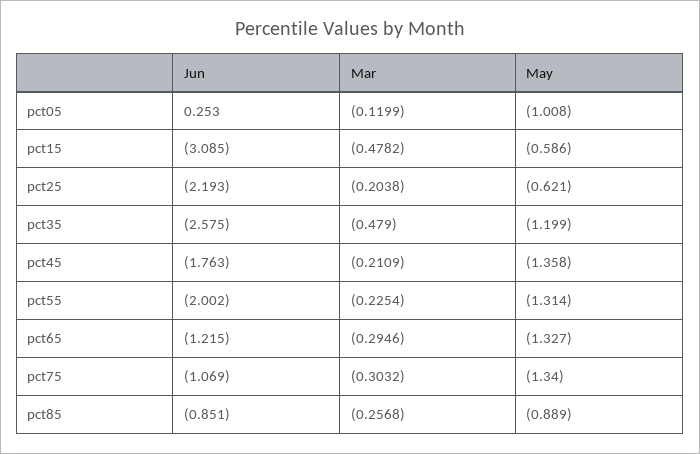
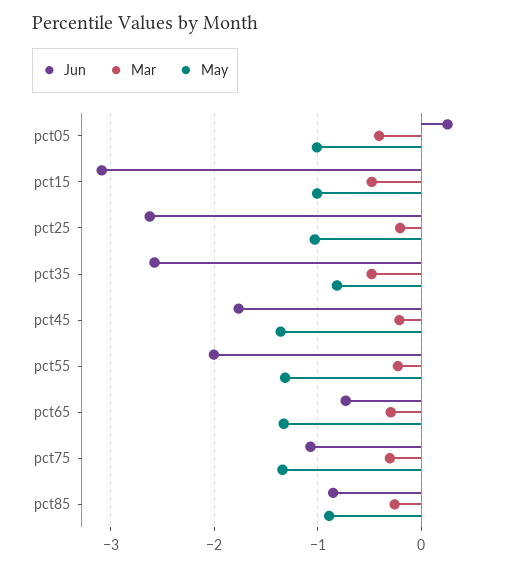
Mar, pct05: -0.1199 -> -0.4
May, pct15: -0.586 -> -1
Jun, pct25: -2.193 -> -2.6
May, pct25: -0.621 -> -1
May, pct35: -1.199 -> -0.8
Jun, pct65: -1.215 -> -0.7

